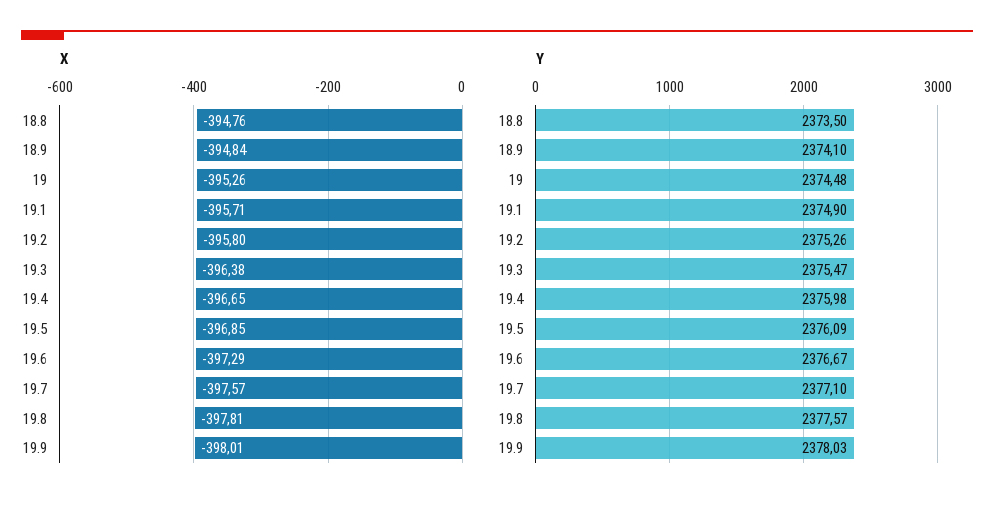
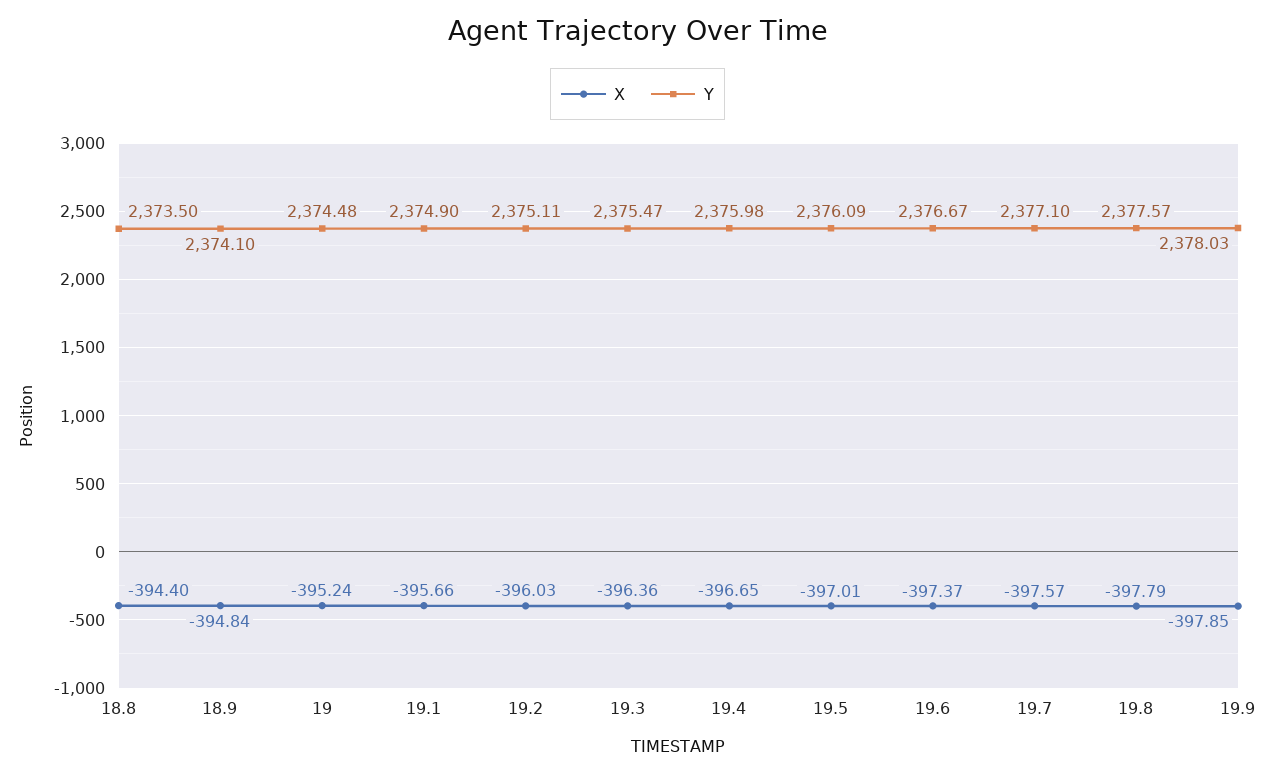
X, 18.8: -394.76 -> -394.4
X, 19: -395.26 -> -395.24
X, 19.1: -395.71 -> -395.66
X, 19.2: -395.8 -> -396.03
X, 19.3: -396.38 -> -396.36
X, 19.5: -396.85 -> -397.01
X, 19.6: -397.29 -> -397.37
X, 19.8: -397.81 -> -397.79
X, 19.9: -398.01 -> -397.85
Y, 19.2: 2375.26 -> 2375.11

